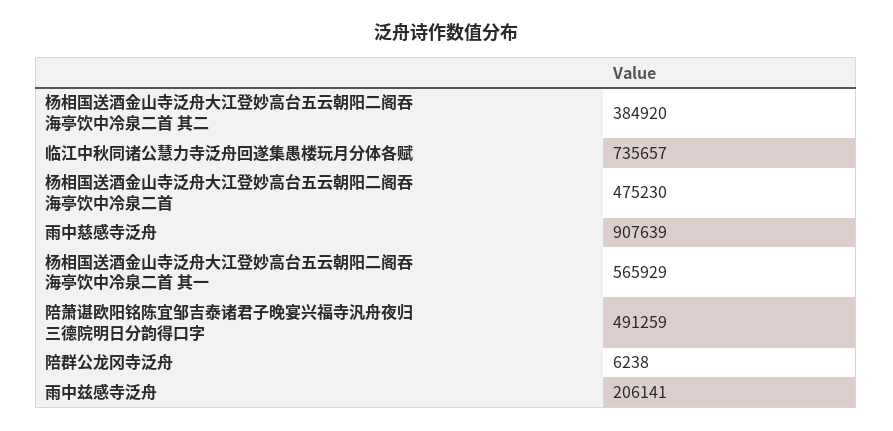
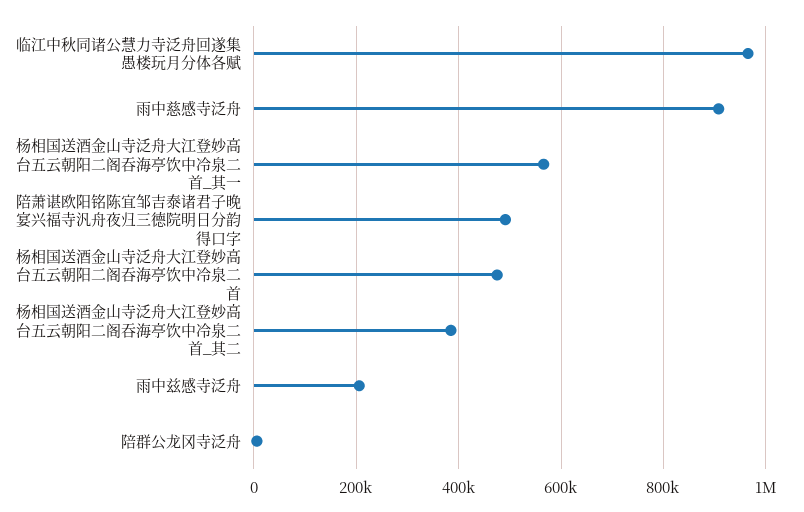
临江中秋同诸公慧力寺泛舟回遂集愚楼玩月分体各赋: 735657 -> 960000

